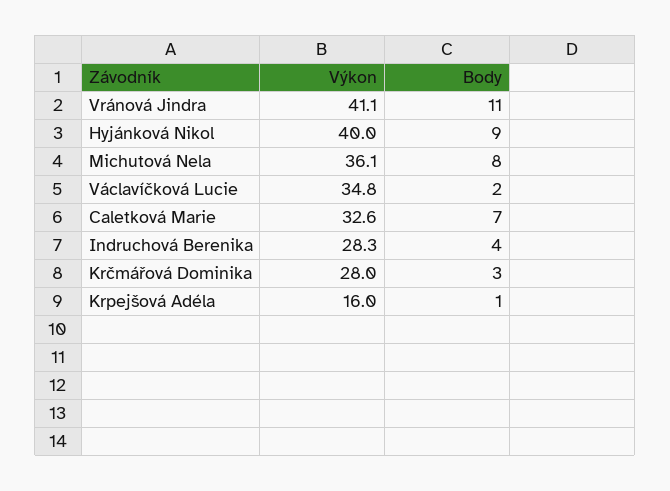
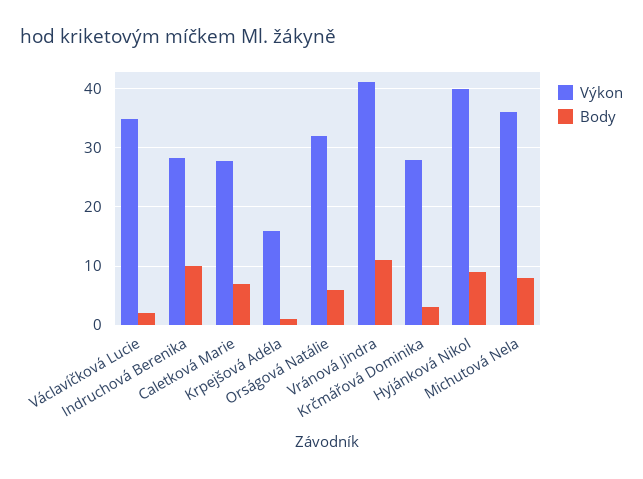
Výkon, Caletková Marie: 32.6 -> 28
Body, Indruchová Berenika: 4 -> 10
Výkon, Orságová Natálie: none -> 32
Body, Orságová Natálie: none -> 6

